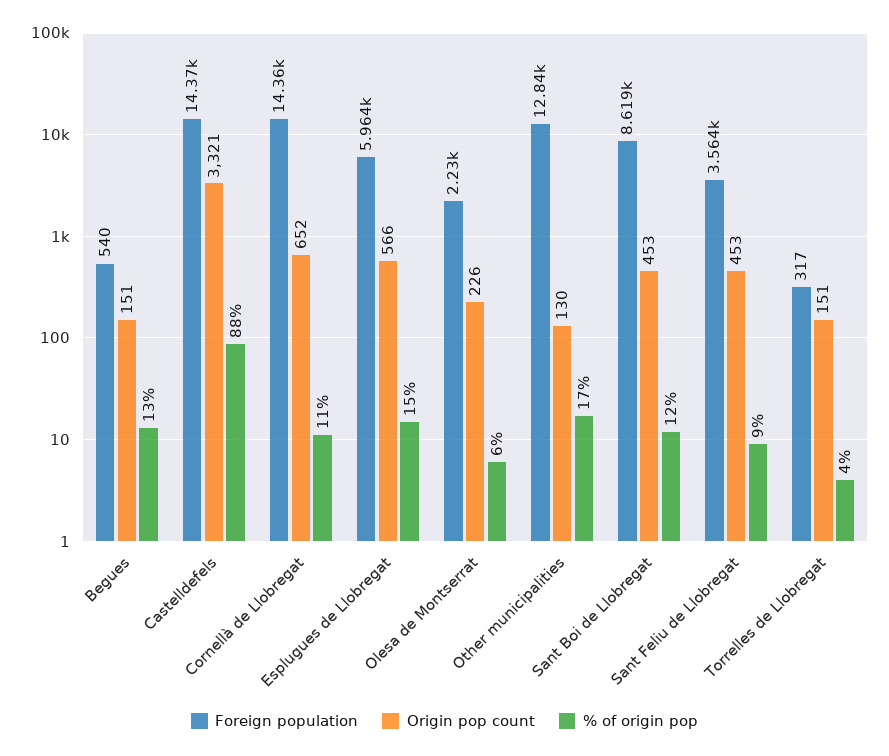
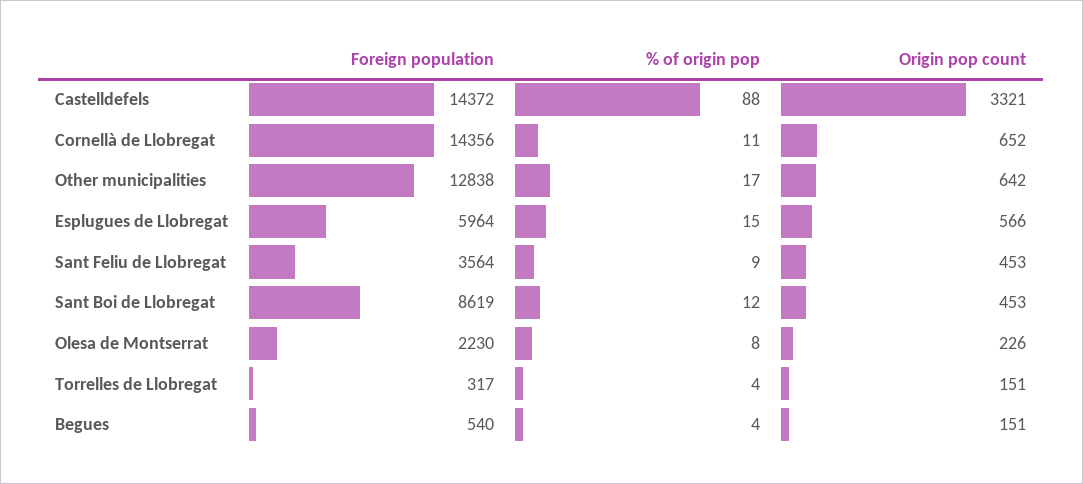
% of origin pop, Begues: 13 -> 4
% of origin pop, Olesa de Montserrat: 6 -> 8
Origin pop count, Other municipalities: 130 -> 642

